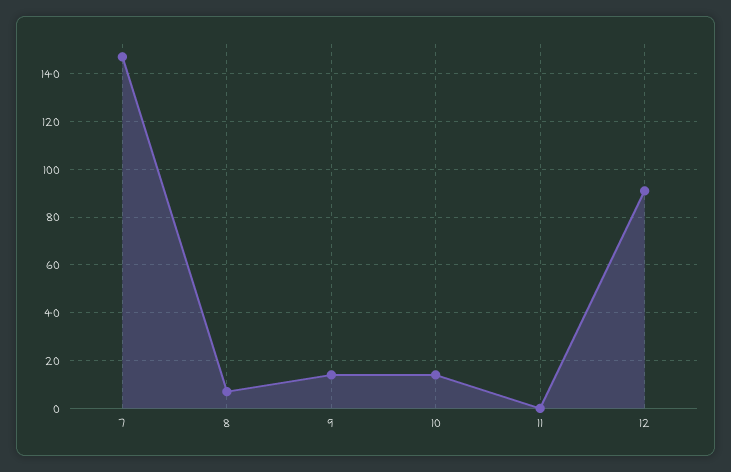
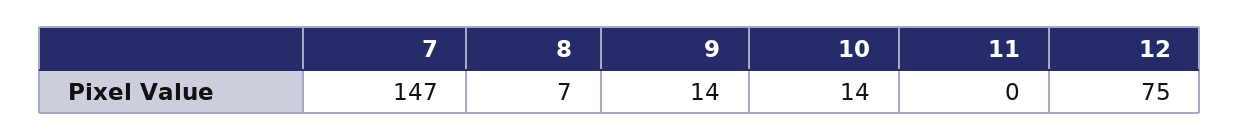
12: 90 -> 75

